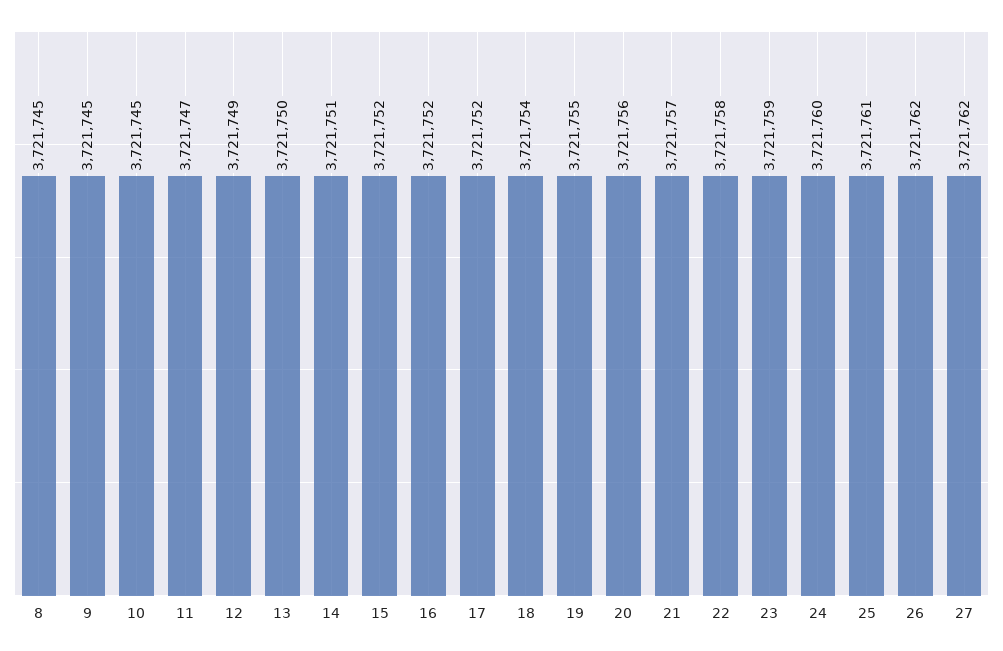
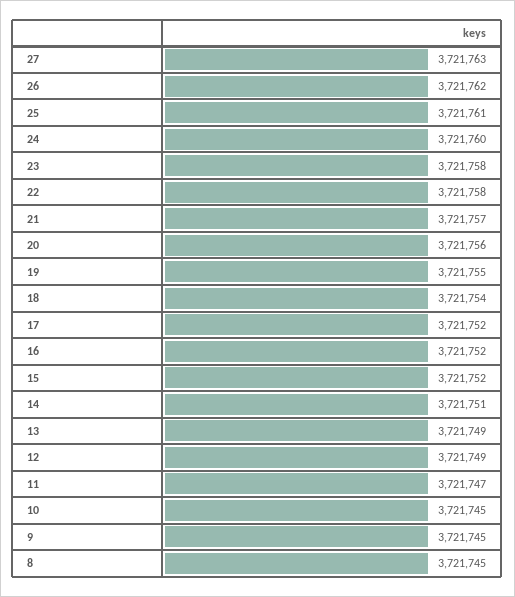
13: 3721750 -> 3721749
23: 3721759 -> 3721758
27: 3721762 -> 3721763

